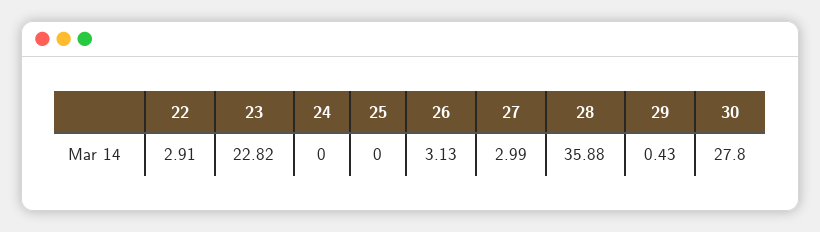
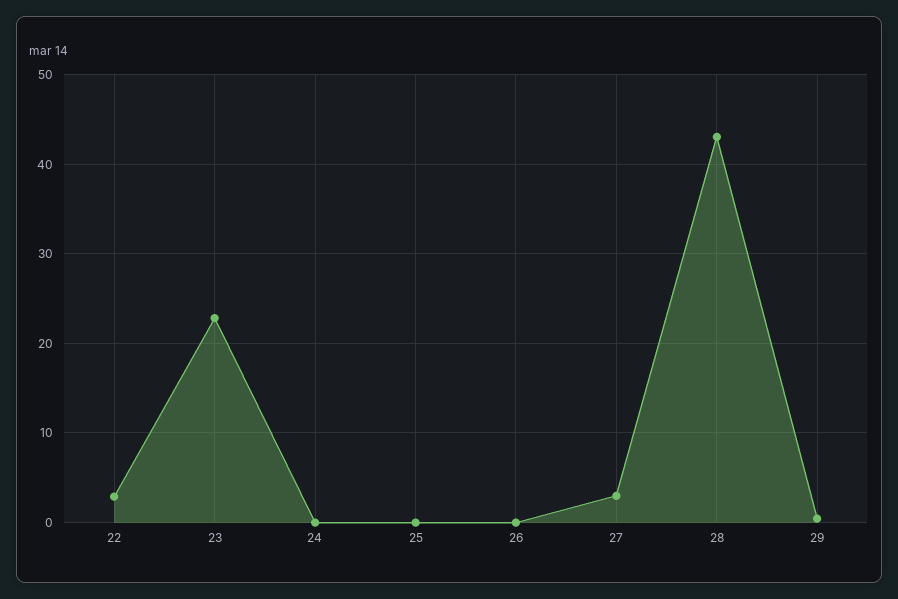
26: 3.13 -> 0
28: 35.88 -> 43
30: 27.8 -> none

